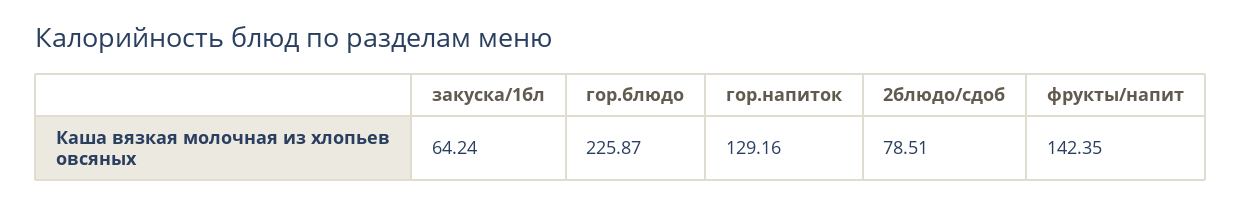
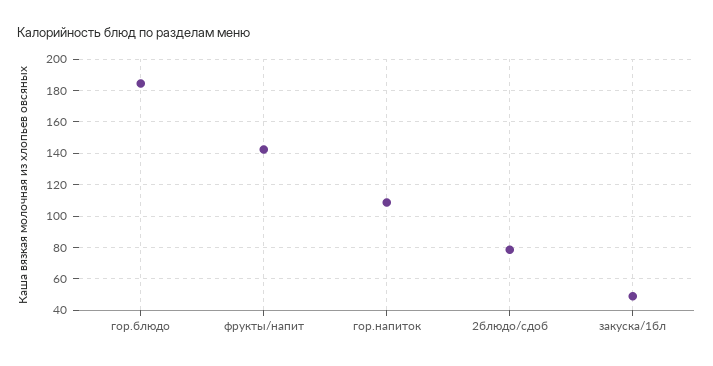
закуска/1бл: 64.24 -> 50
гор.блюдо: 225.87 -> 185
гор.напиток: 129.16 -> 110

